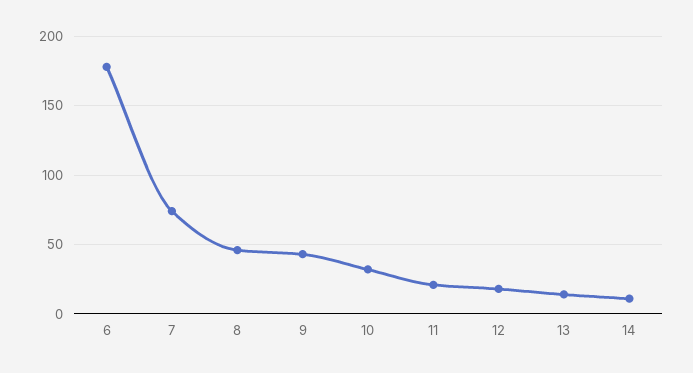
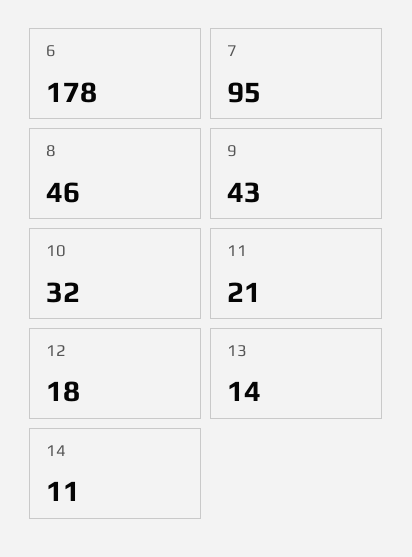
7: 75 -> 95

